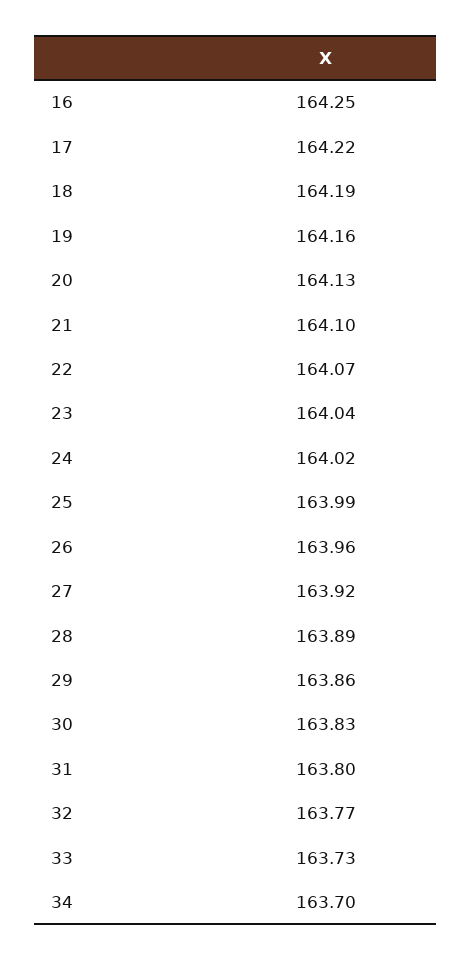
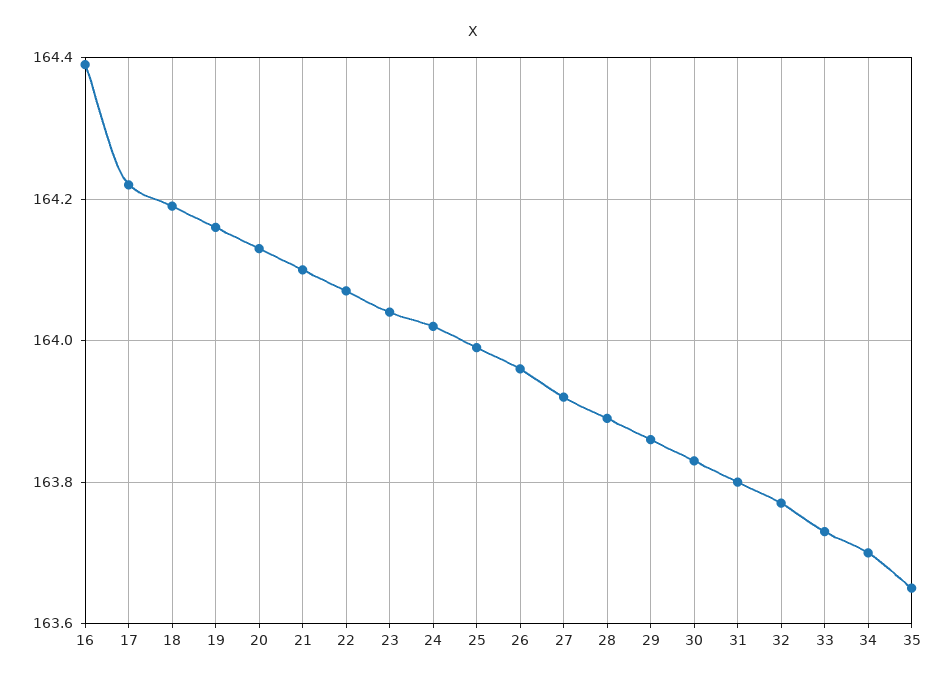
16: 164.25 -> 164.4
35: none -> 163.65

